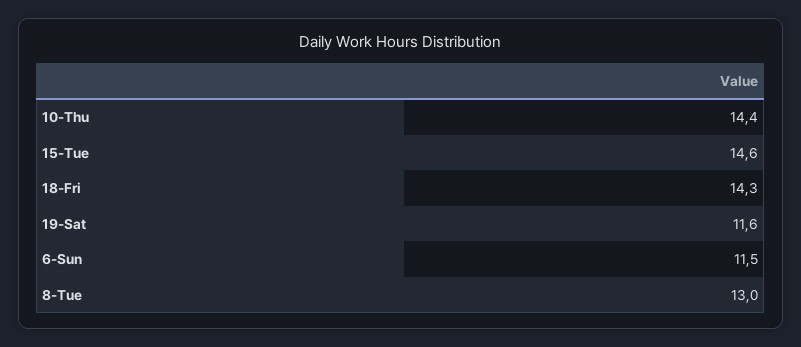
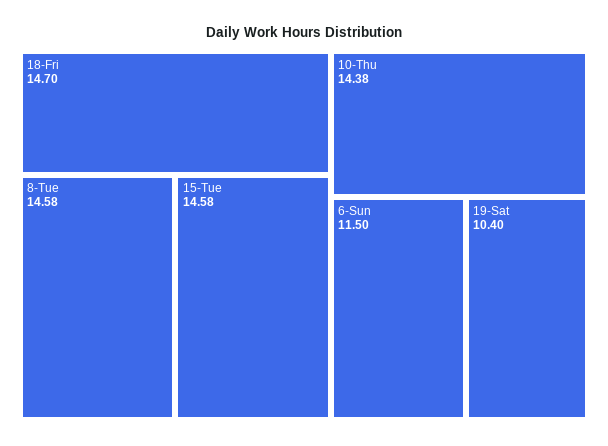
18-Fri: 14.3 -> 14.7
19-Sat: 11.6 -> 10.4
8-Tue: 13 -> 14.58

